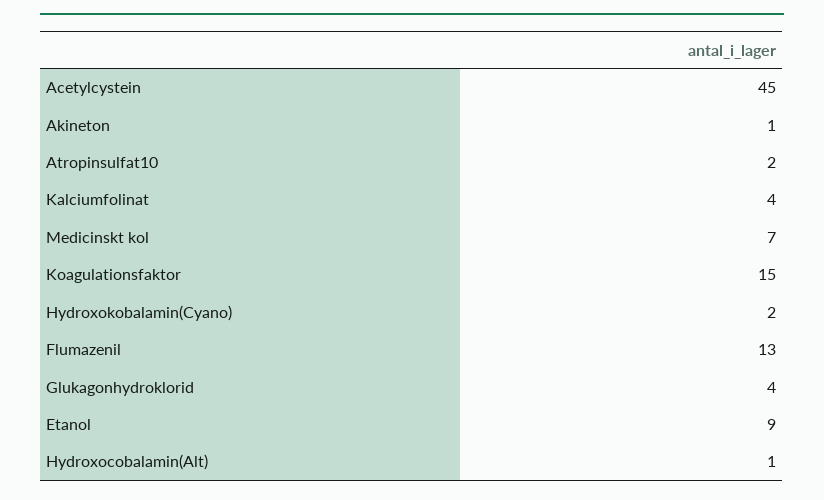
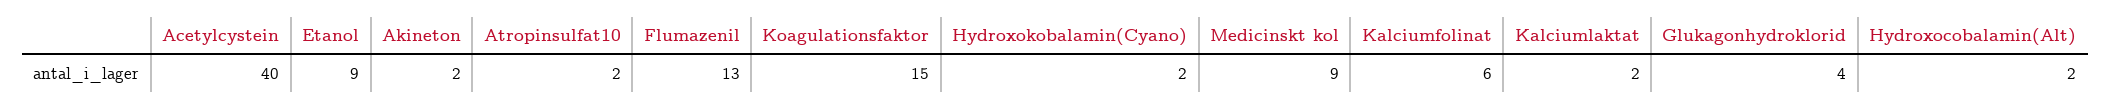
Acetylcystein: 45 -> 40
Akineton: 1 -> 2
Kalciumfolinat: 4 -> 6
Medicinskt kol: 7 -> 9
Hydroxocobalamin(Alt): 1 -> 2
Kalciumlaktat: none -> 2

